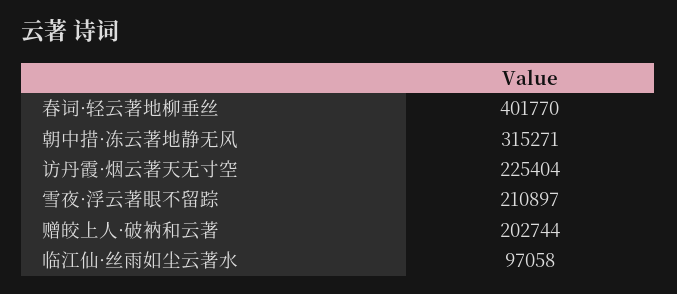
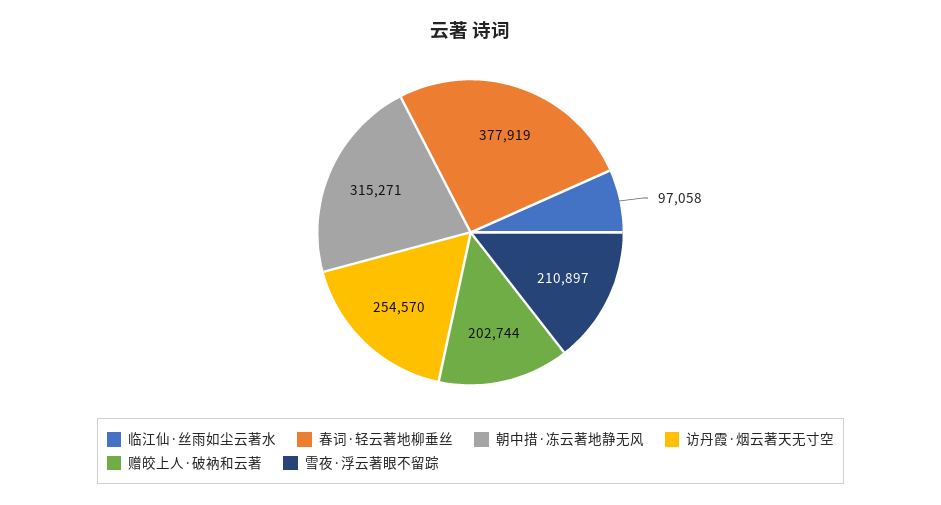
春词·轻云著地柳垂丝: 401770 -> 377919
访丹霞·烟云著天无寸空: 225404 -> 254570

